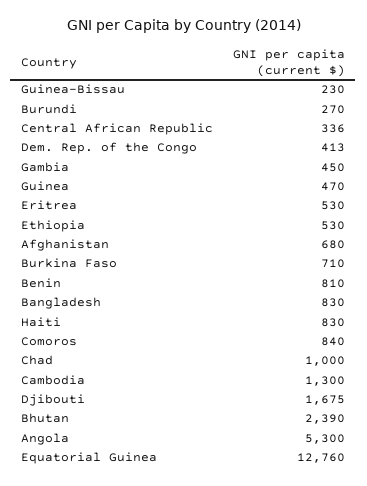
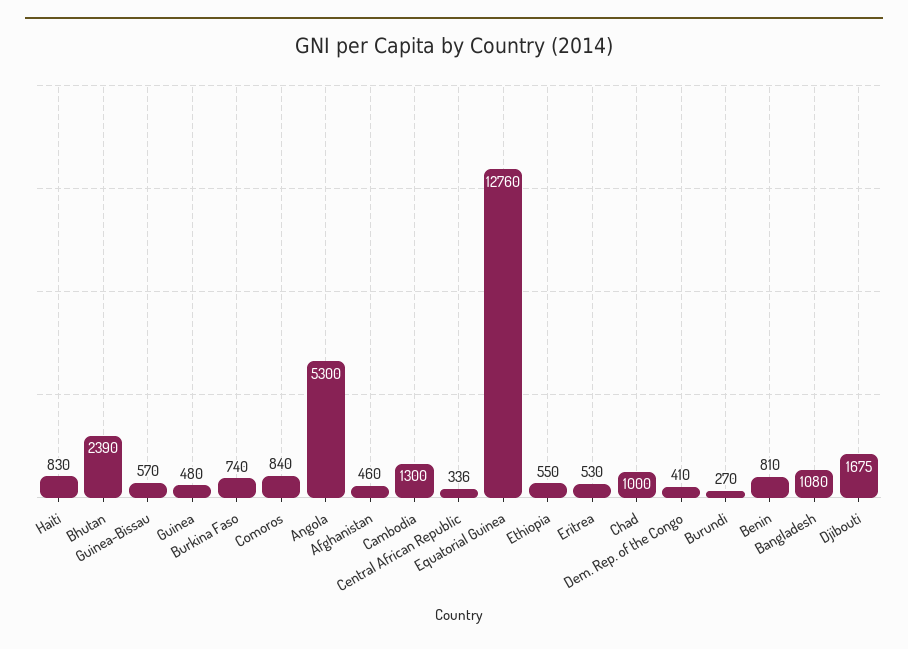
Guinea-Bissau: 230 -> 570
Dem. Rep. of the Congo: 413 -> 410
Gambia: 450 -> none
Guinea: 470 -> 480
Ethiopia: 530 -> 550
Afghanistan: 680 -> 460
Burkina Faso: 710 -> 740
Bangladesh: 830 -> 1080

